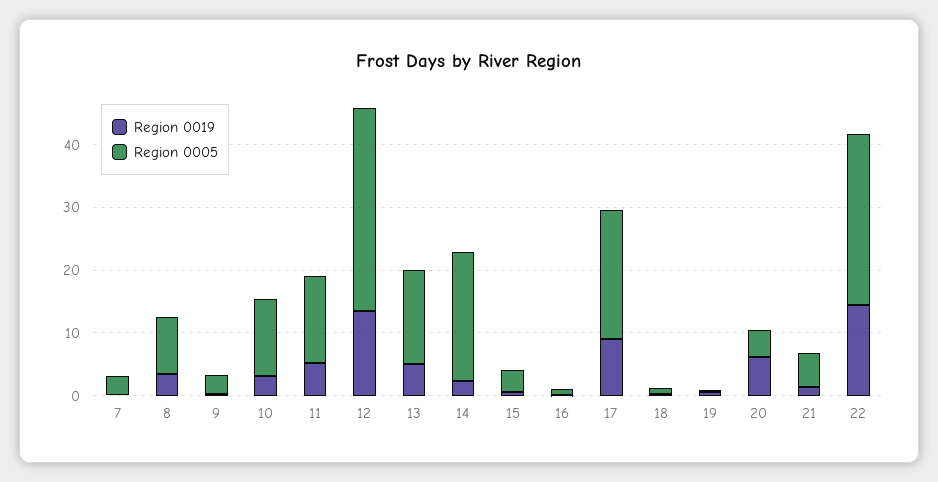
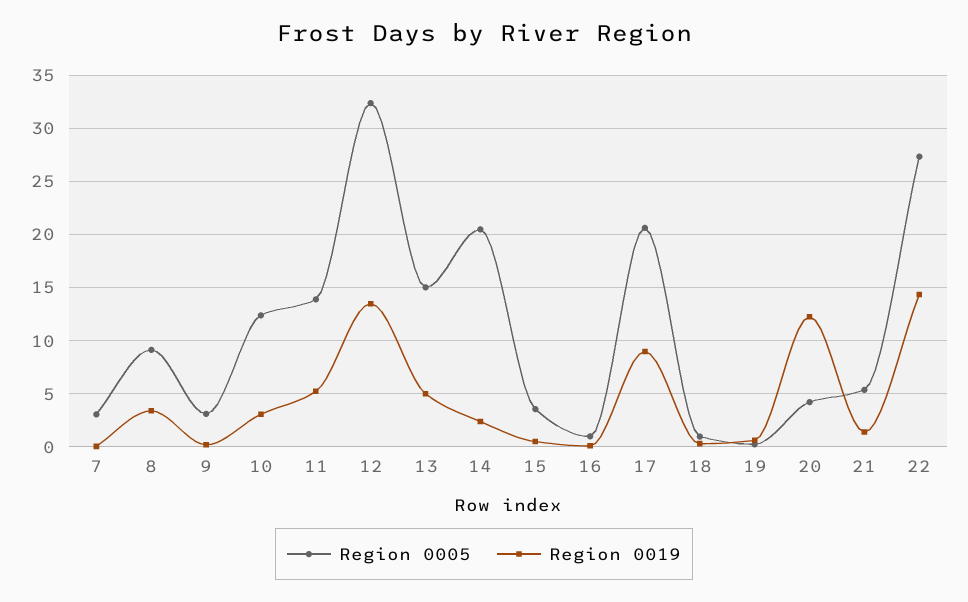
Region 0019, 20: 6 -> 12

